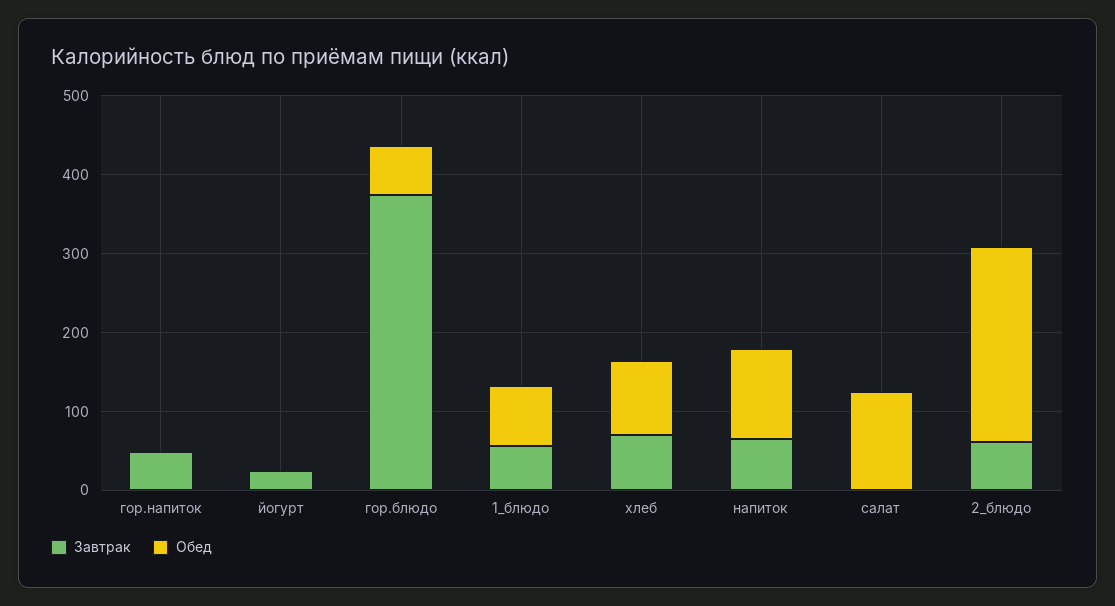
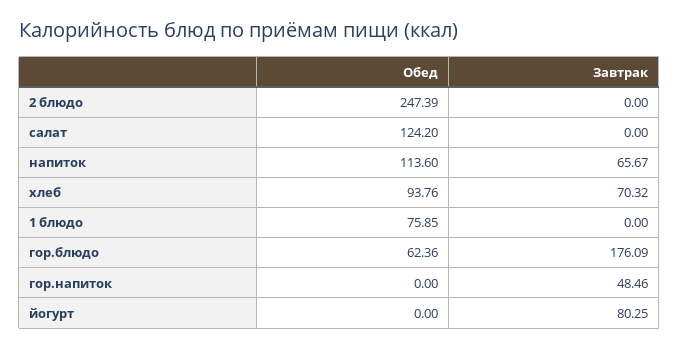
Завтрак, йогурт: 20 -> 80.25
Завтрак, гор.блюдо: 380 -> 176.09
Завтрак, 1_блюдо: 60 -> 0
Завтрак, 2_блюдо: 60 -> 0

